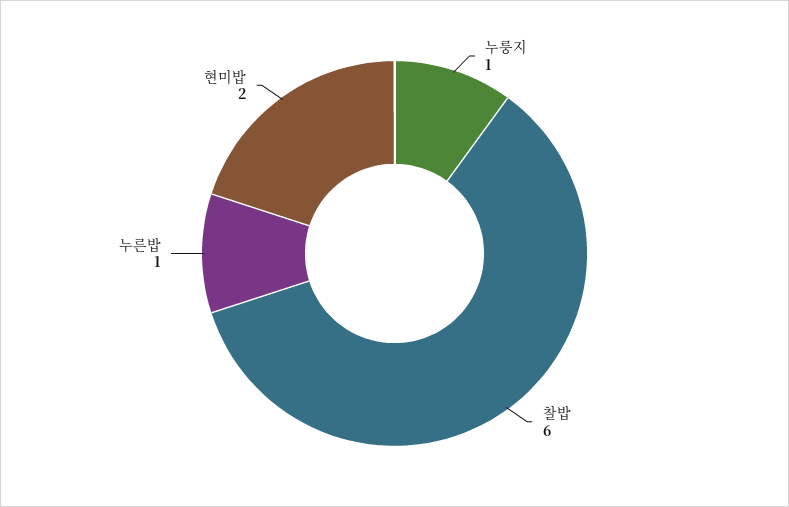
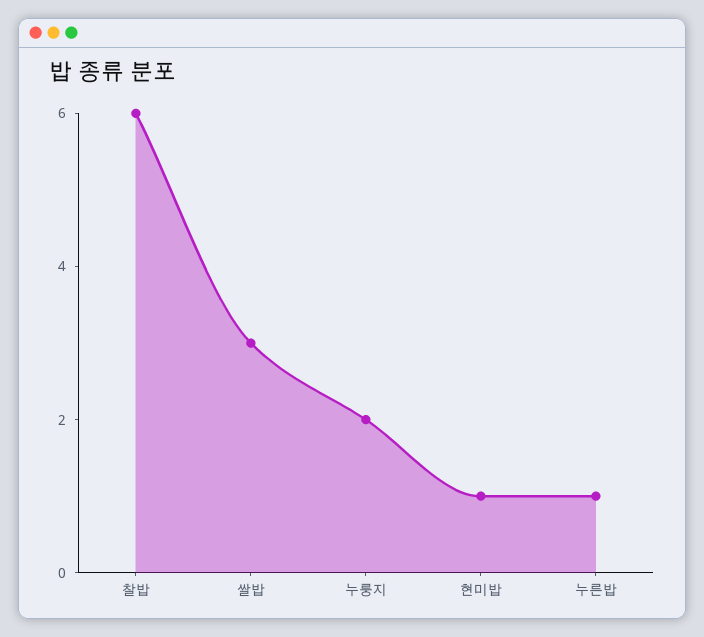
누룽지: 1 -> 2
현미밥: 2 -> 1
쌀밥: none -> 3

